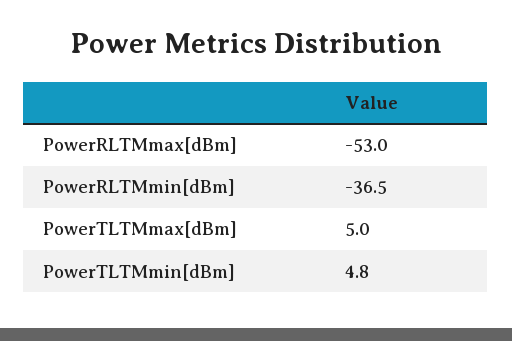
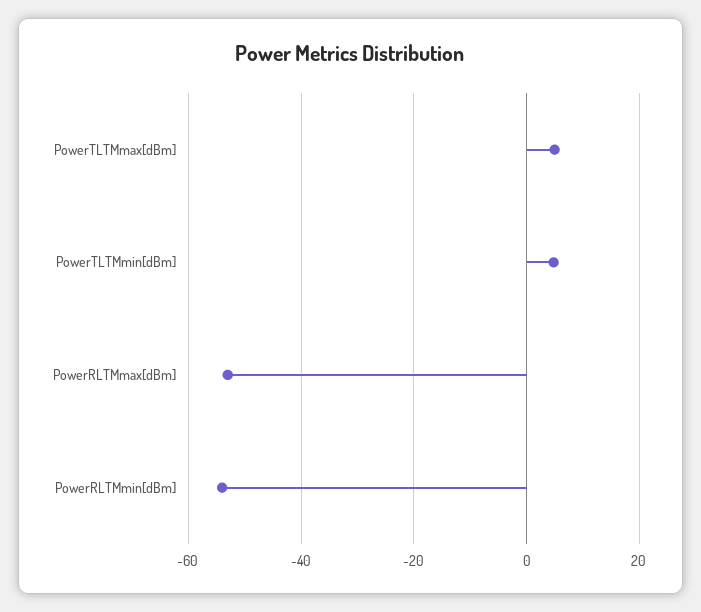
PowerRLTMmin[dBm]: -36.5 -> -54

